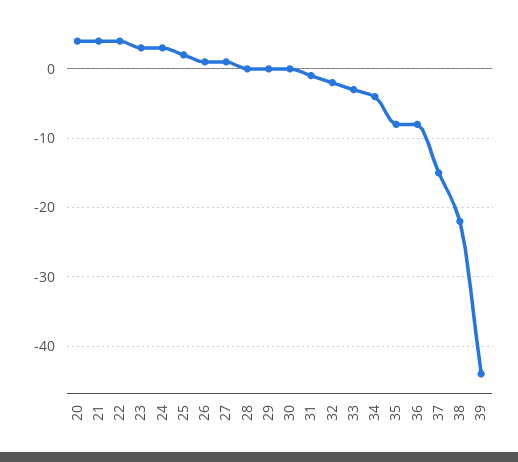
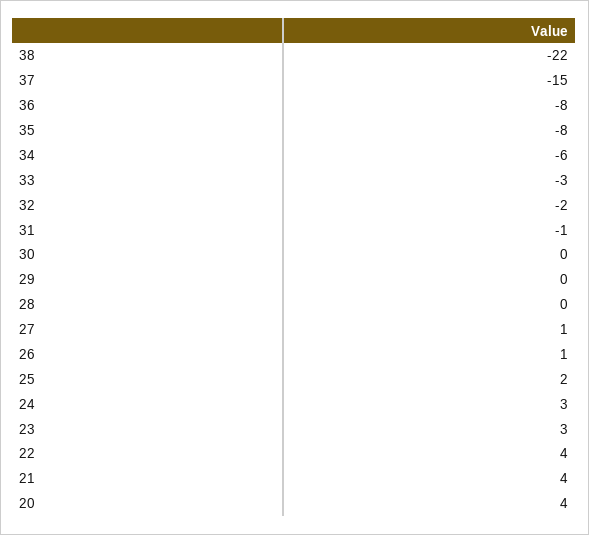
34: -4 -> -6
39: -44 -> none

